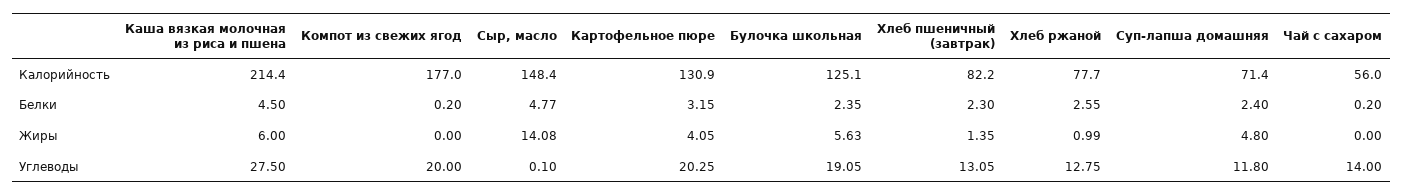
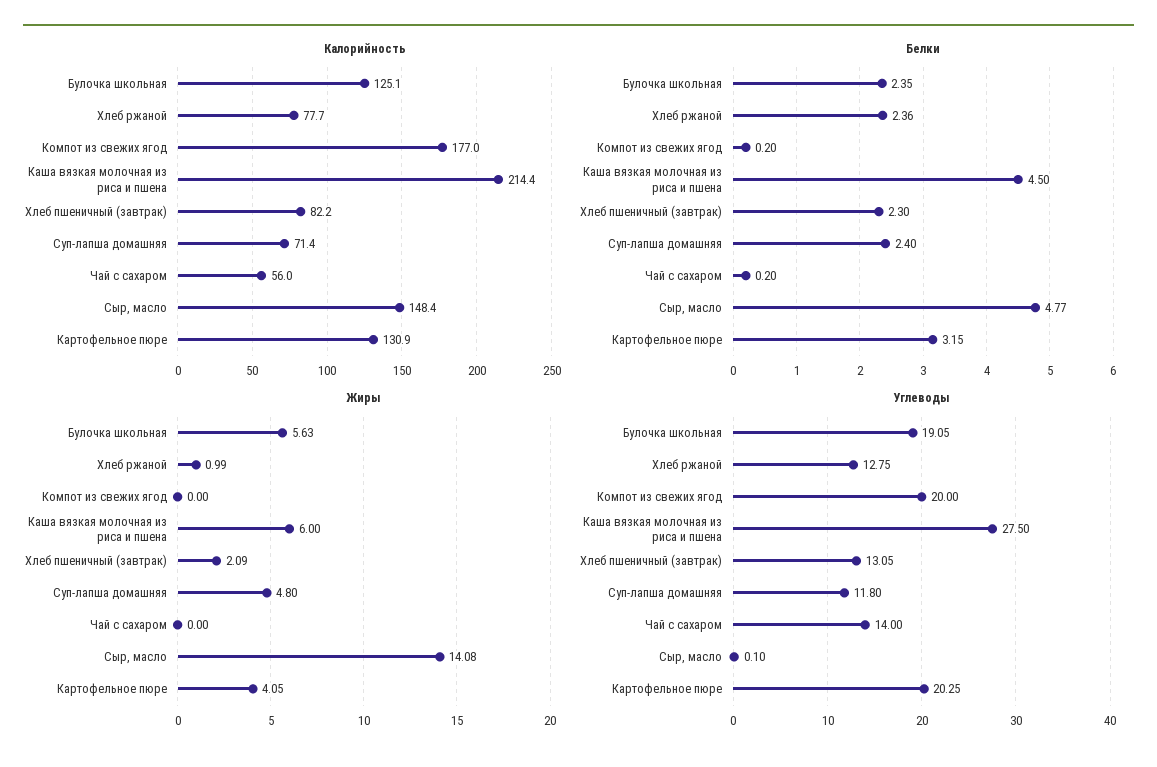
Белки, Хлеб ржаной: 2.55 -> 2.36
Жиры, Хлеб пшеничный (завтрак): 1.35 -> 2.09

